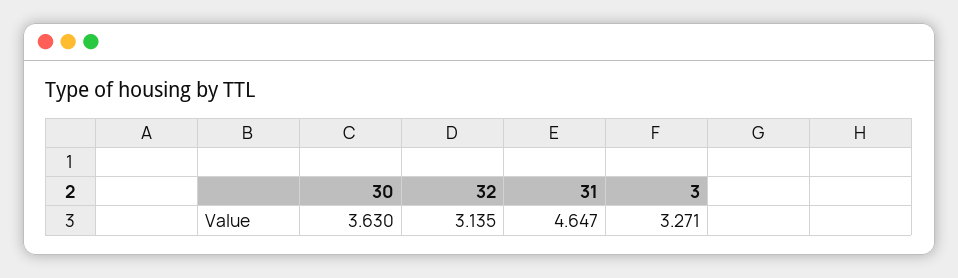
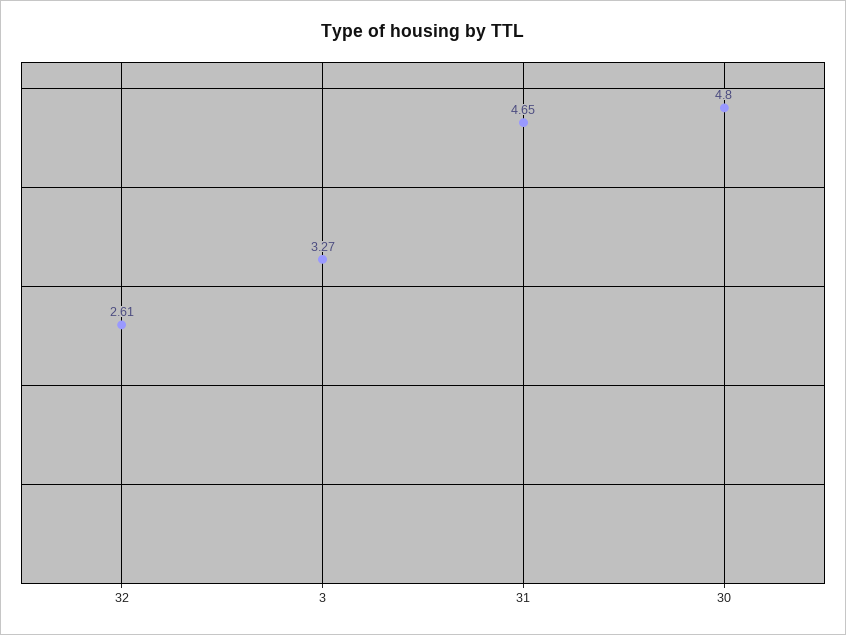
30: 3.63 -> 4.8
32: 3.135 -> 2.61

